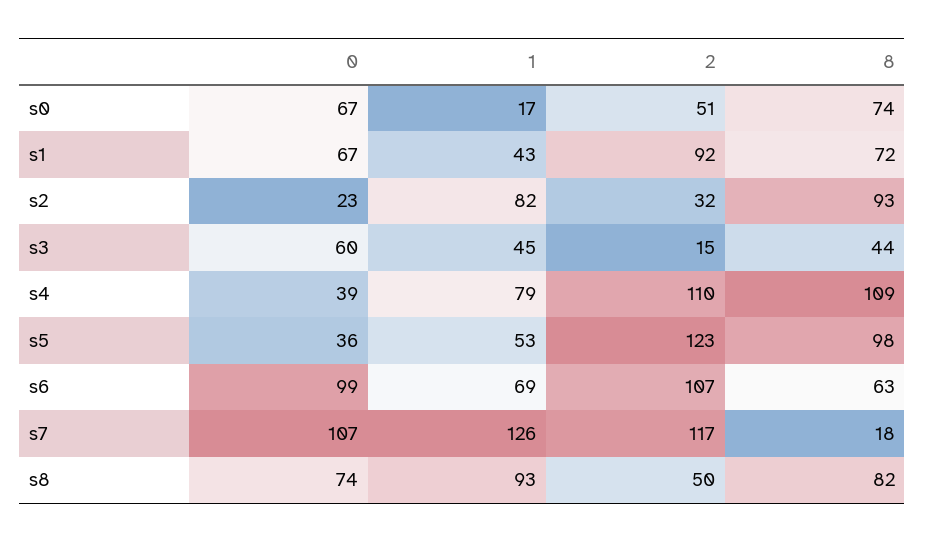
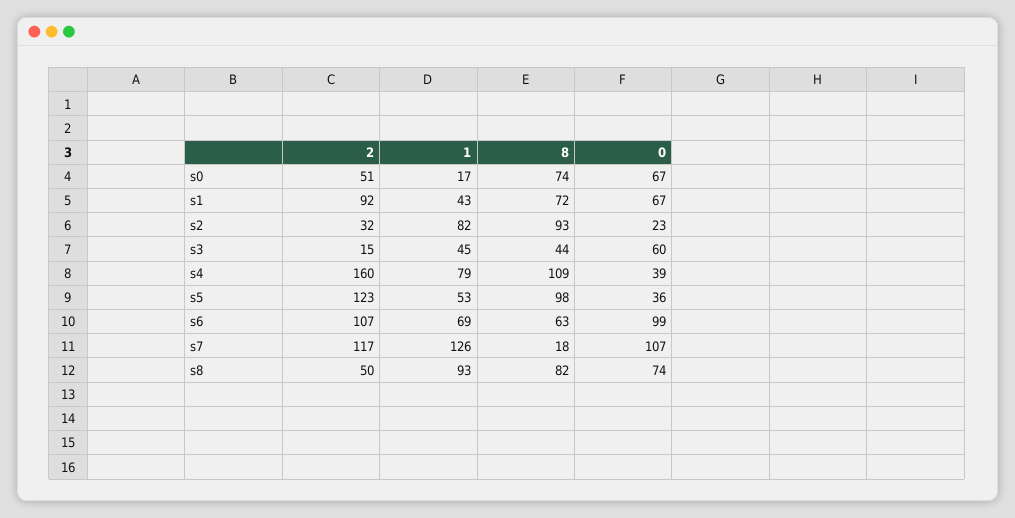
2, s4: 110 -> 160

